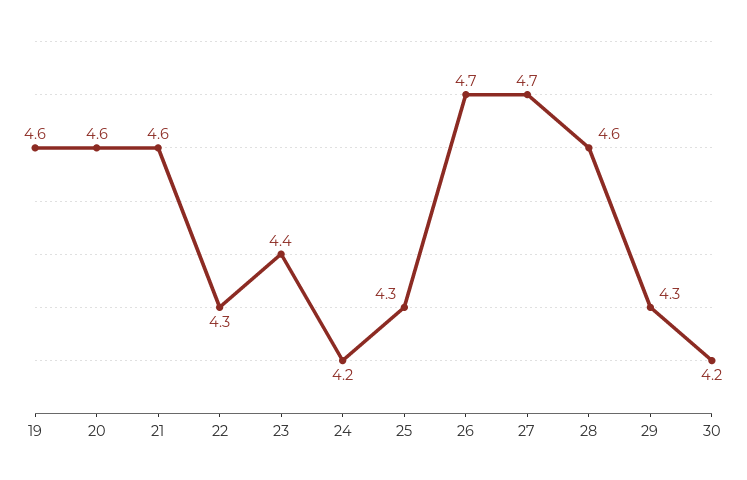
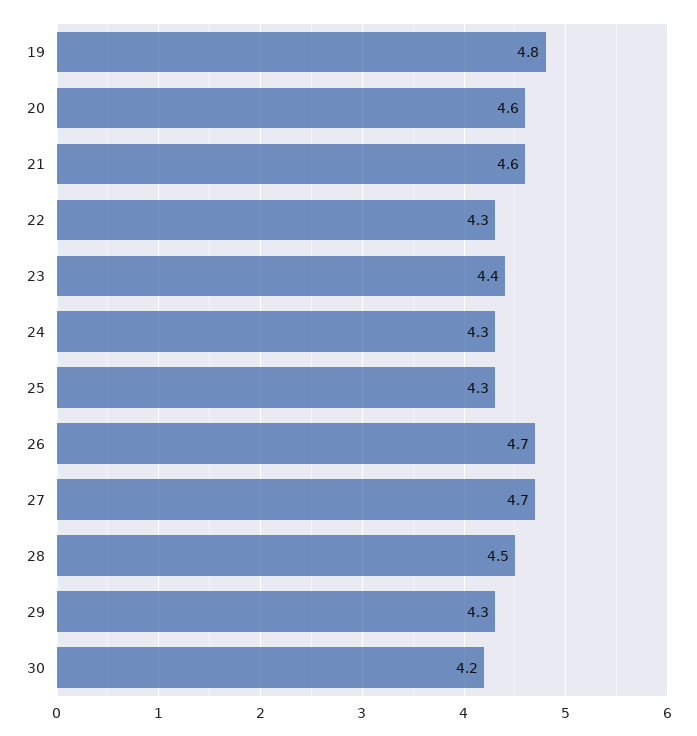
19: 4.6 -> 4.8
24: 4.2 -> 4.3
28: 4.6 -> 4.5

